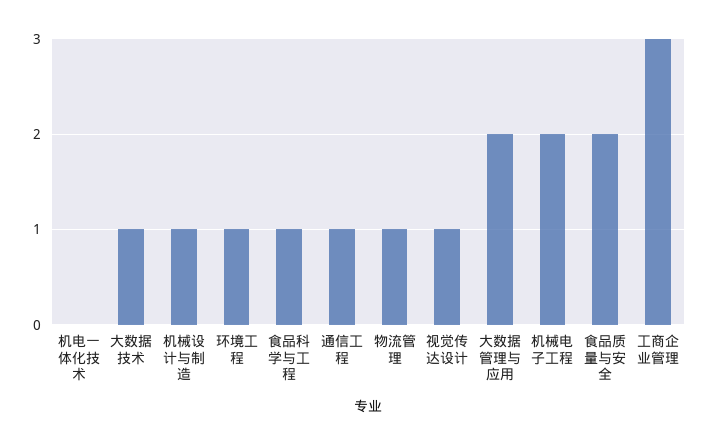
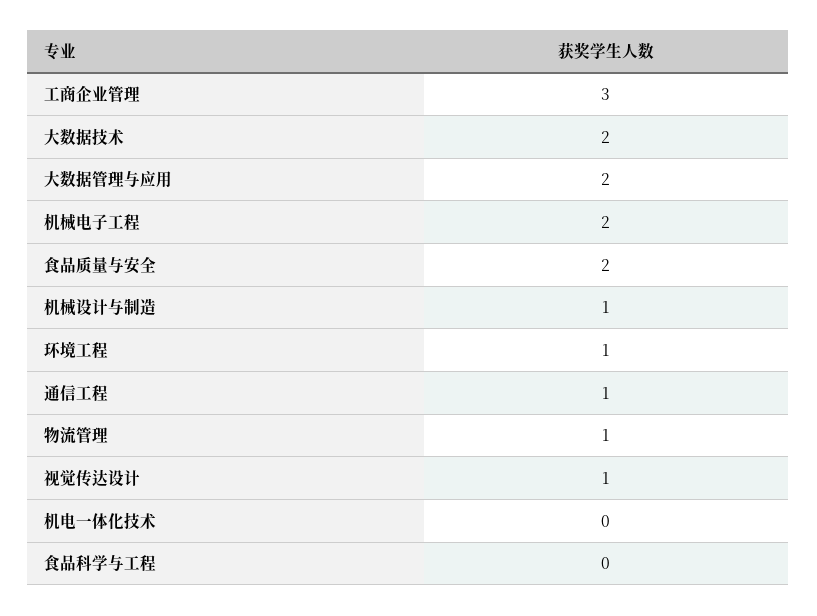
大数据技术: 1 -> 2
食品科学与工程: 1 -> 0

